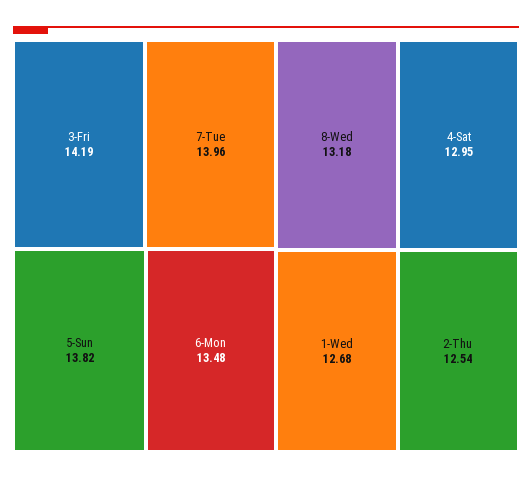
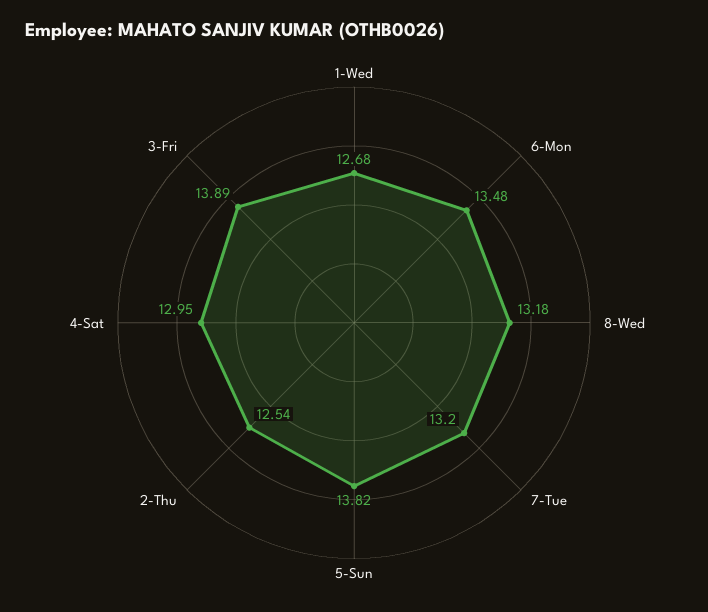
3-Fri: 14.19 -> 13.89
7-Tue: 13.96 -> 13.2

